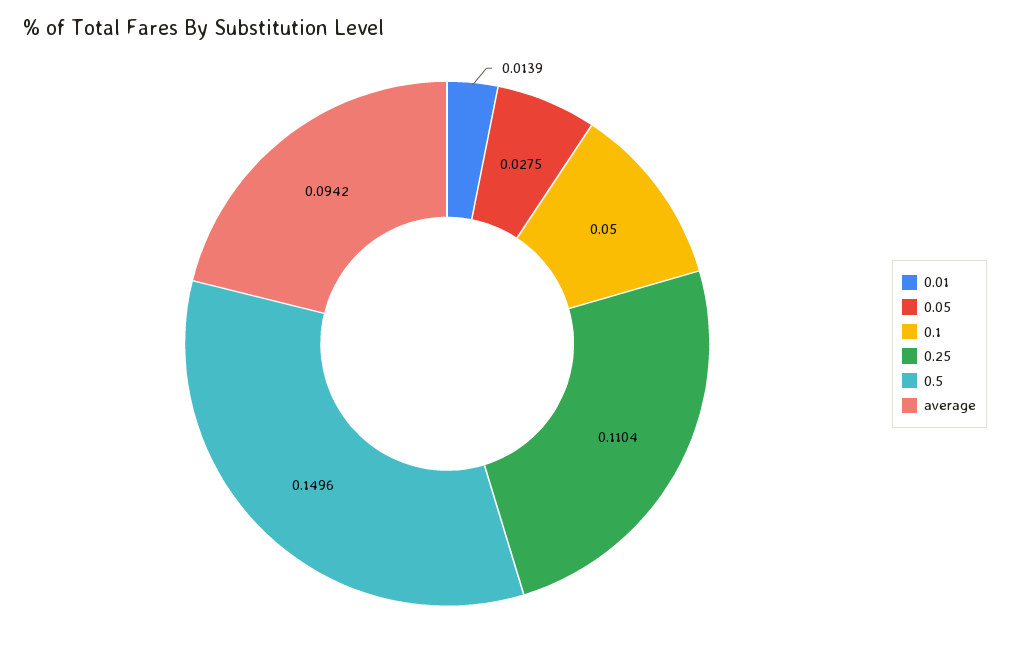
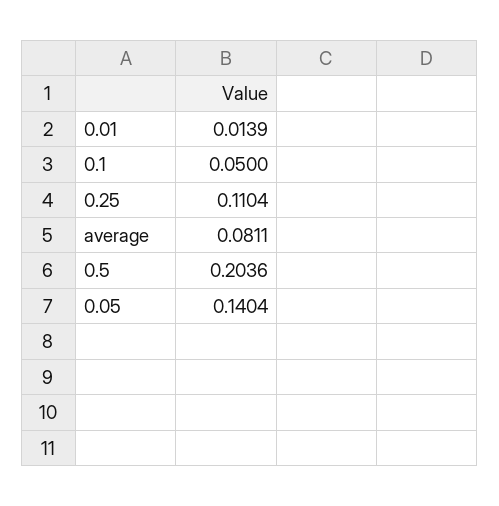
0.05: 0.0275 -> 0.1404
0.5: 0.1496 -> 0.2036
average: 0.0942 -> 0.0811

